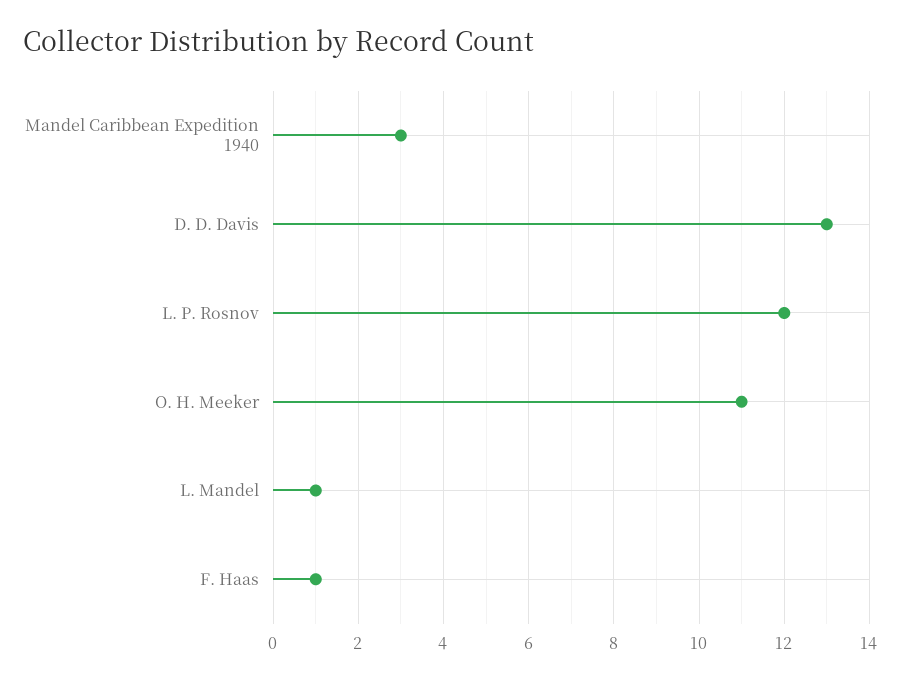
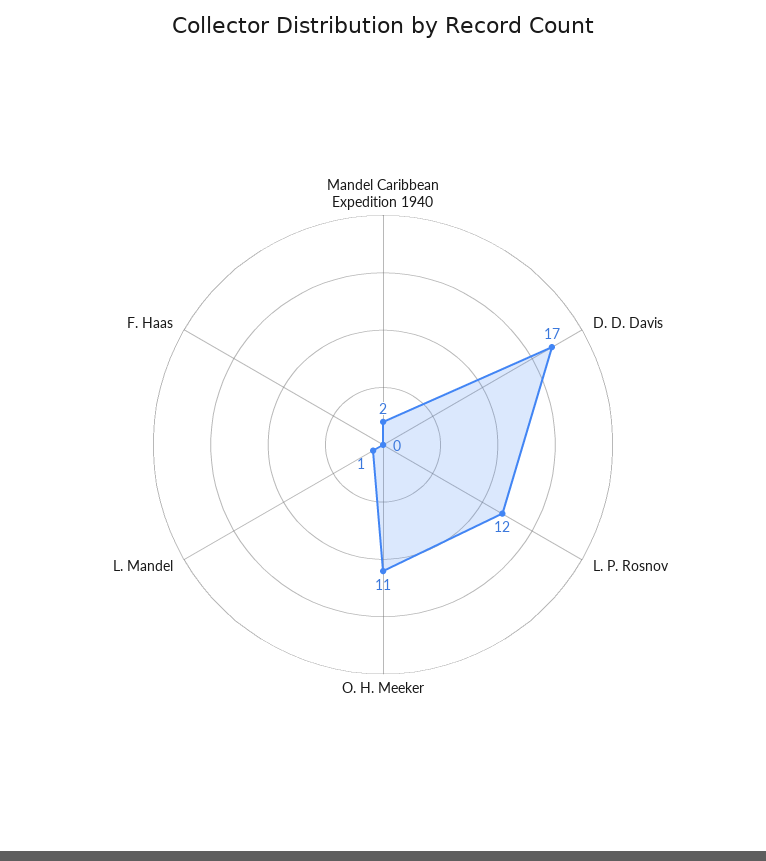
Mandel Caribbean Expedition 1940: 3 -> 2
D. D. Davis: 13 -> 17
F. Haas: 1 -> 0

